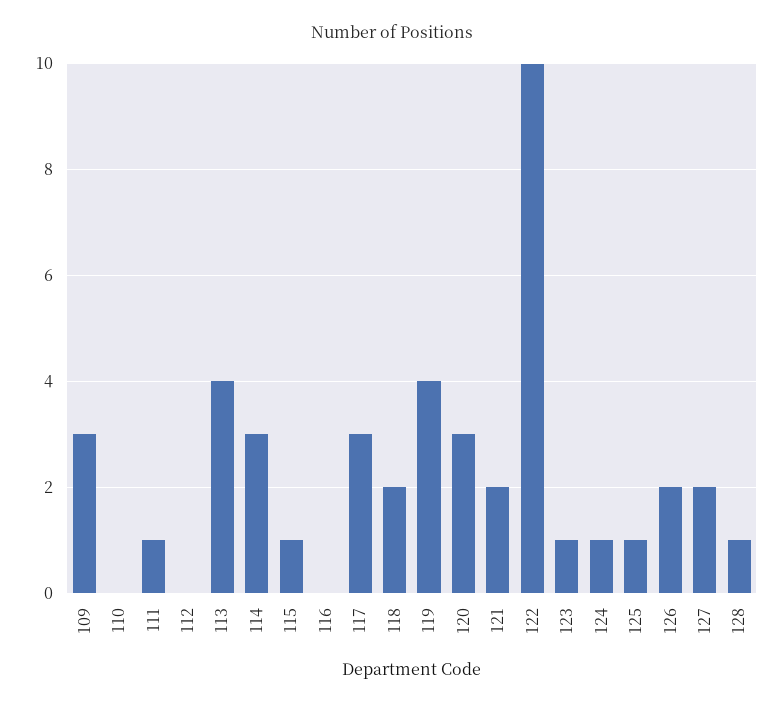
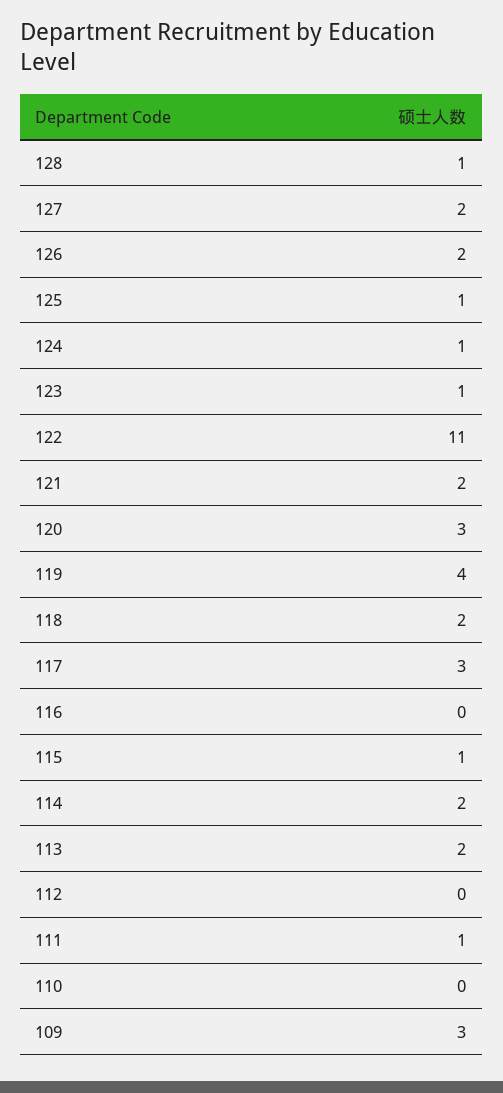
113: 4 -> 2
114: 3 -> 2
122: 10 -> 11

